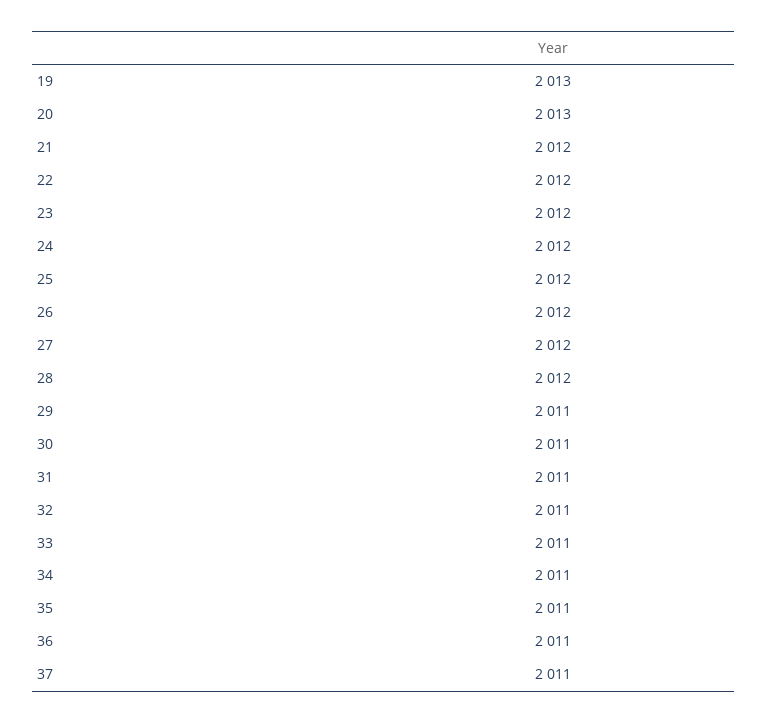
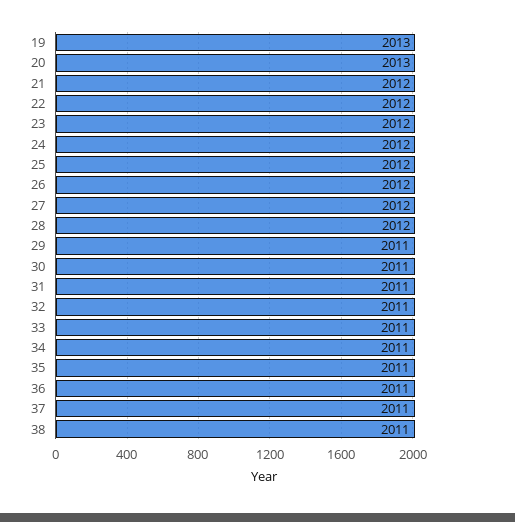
38: none -> 2011

